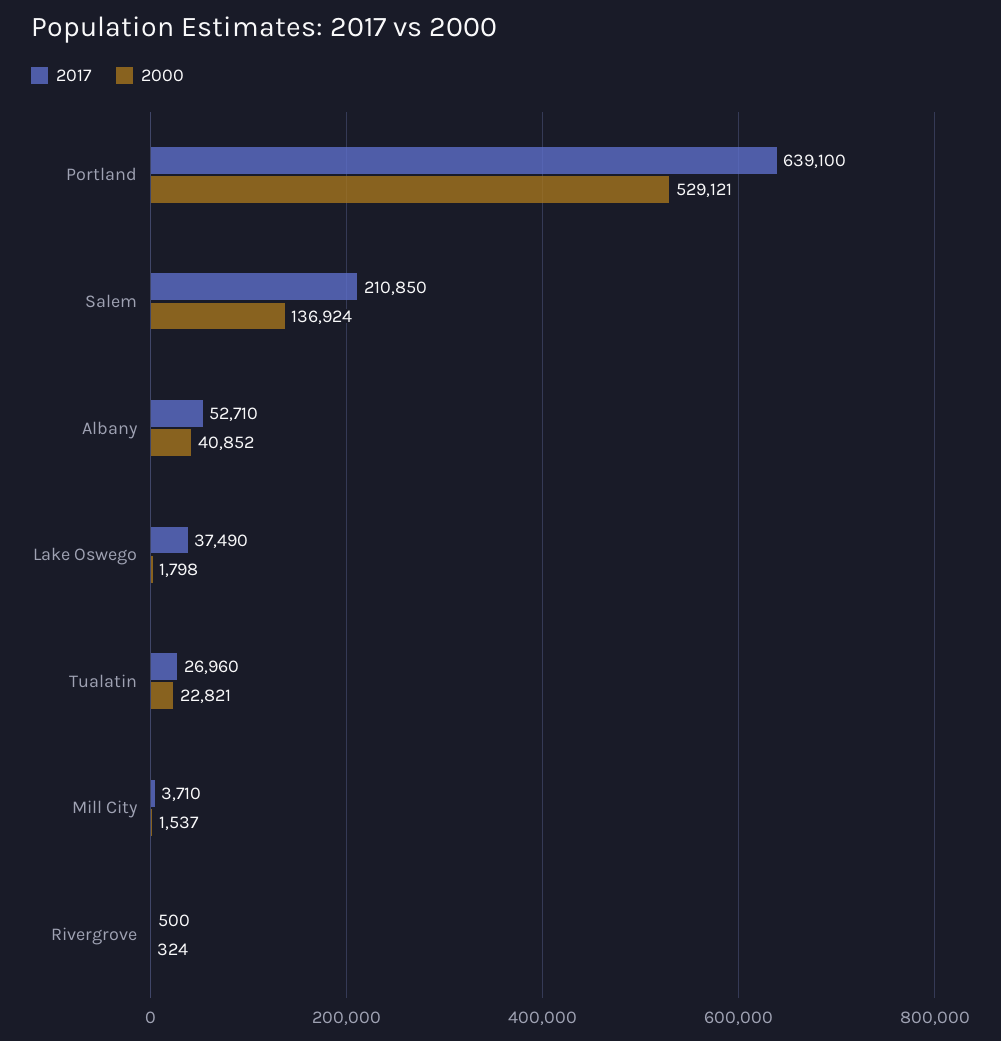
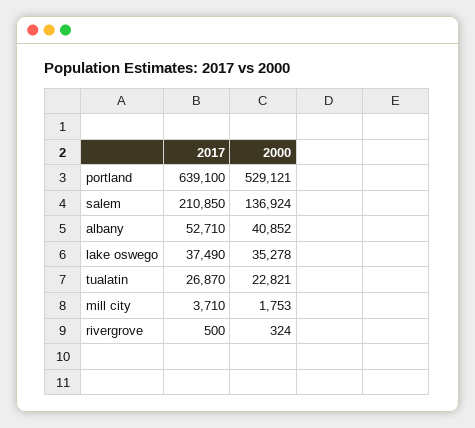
2000, Lake Oswego: 1798 -> 35278
2017, Tualatin: 26960 -> 26870
2000, Mill City: 1537 -> 1753

